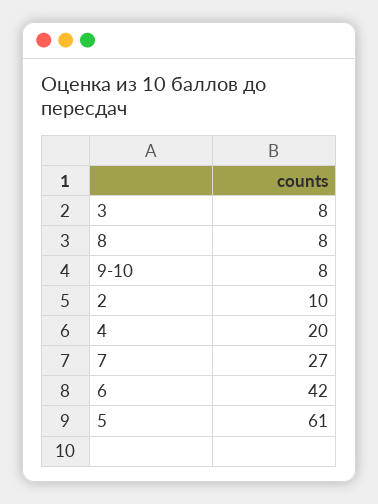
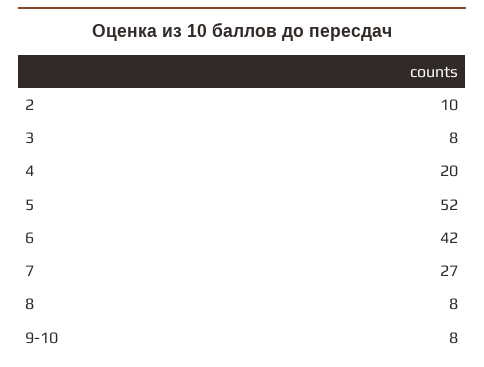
5: 61 -> 52

